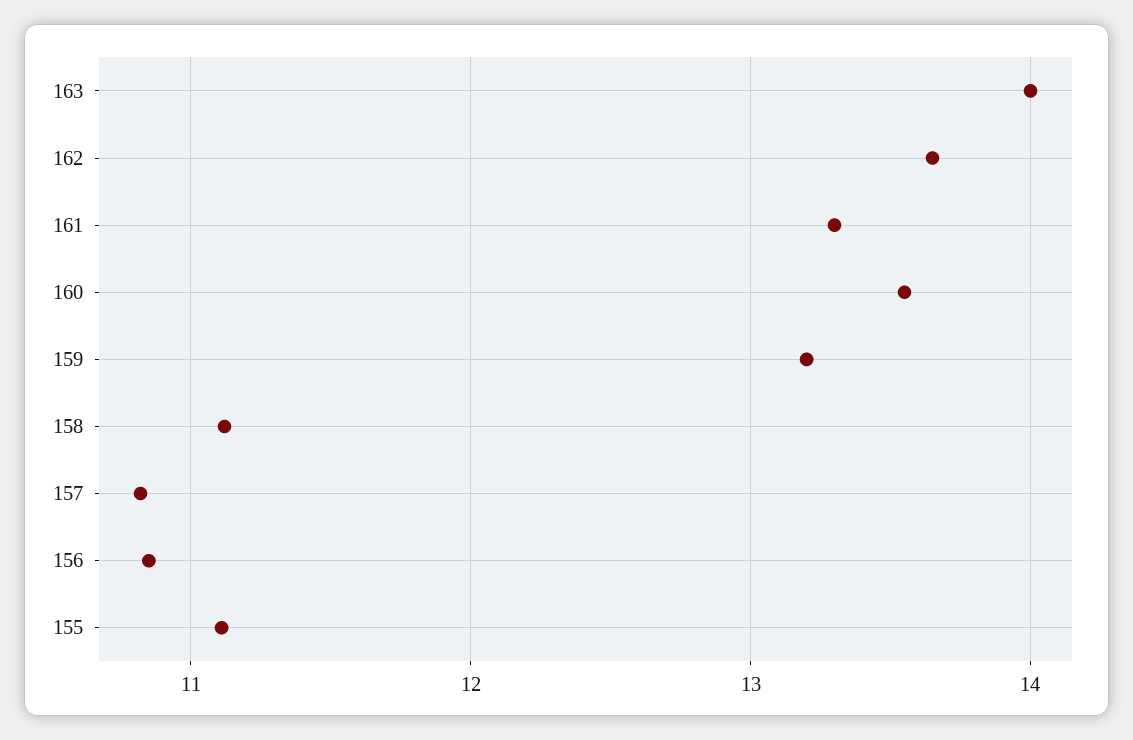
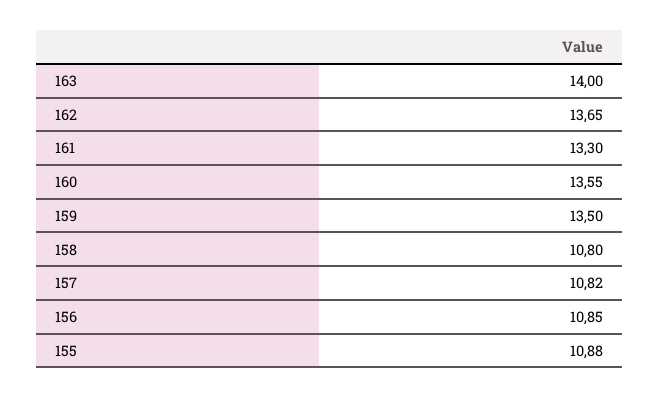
159: 13.2 -> 13.5
158: 11.1 -> 10.8
155: 11.1 -> 10.88

